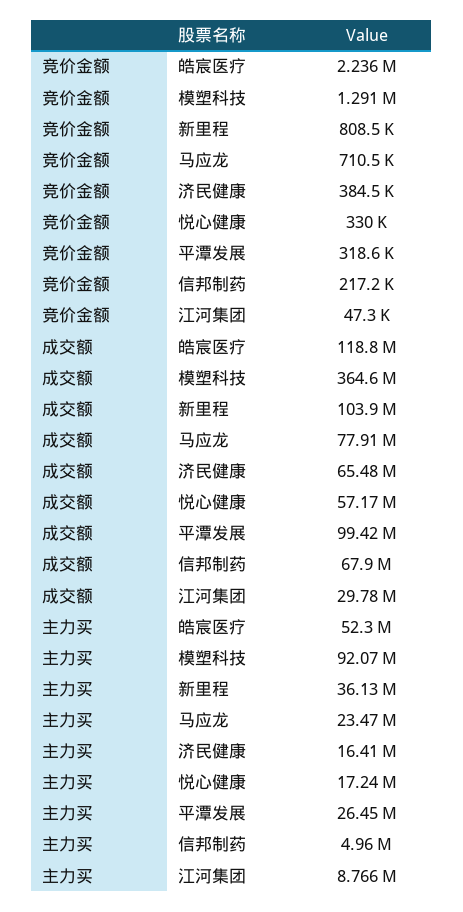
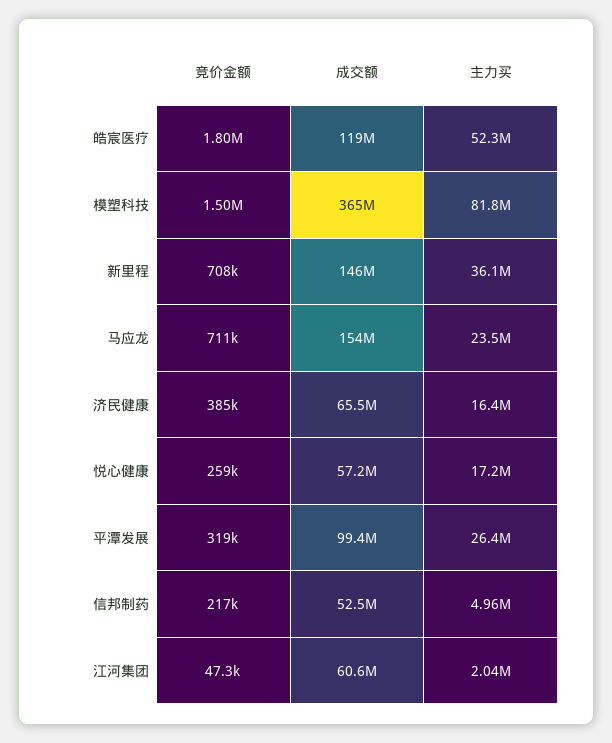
竞价金额, 皓宸医疗: 2236000 -> 1800000
竞价金额, 模塑科技: 1291000 -> 1500000
竞价金额, 新里程: 808500 -> 708000
竞价金额, 悦心健康: 330000 -> 259000
成交额, 新里程: 103900000 -> 146000000
成交额, 马应龙: 77910000 -> 154000000
成交额, 信邦制药: 67900000 -> 52500000
成交额, 江河集团: 29780000 -> 60600000
主力买, 模塑科技: 92070000 -> 81800000
主力买, 江河集团: 8766000 -> 2040000

